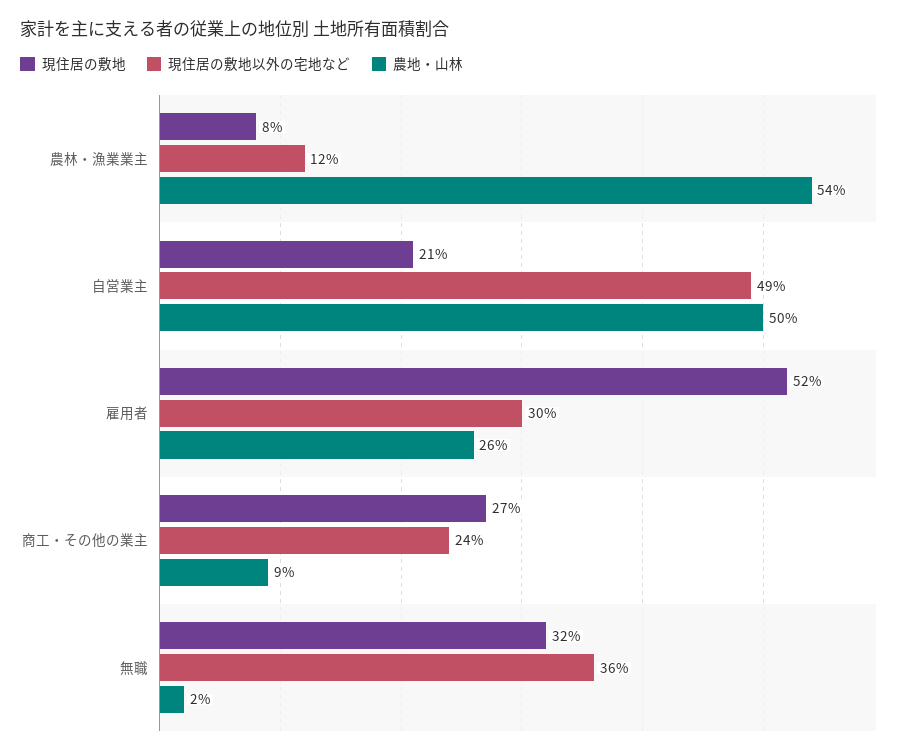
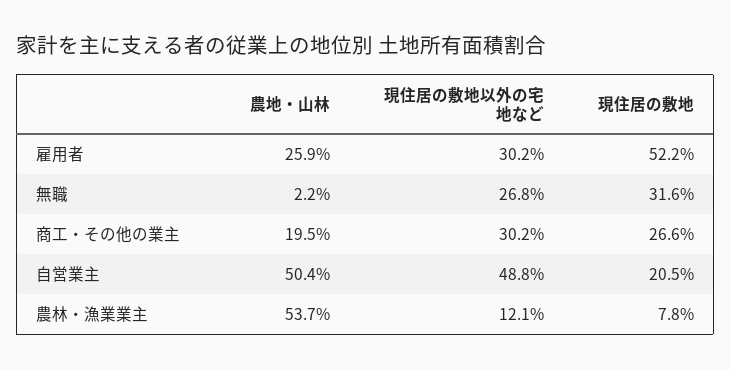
現住居の敷地以外の宅地など, 商工・その他の業主: 24 -> 30.2
農地・山林, 商工・その他の業主: 9 -> 19.5
現住居の敷地以外の宅地など, 無職: 36 -> 26.8

